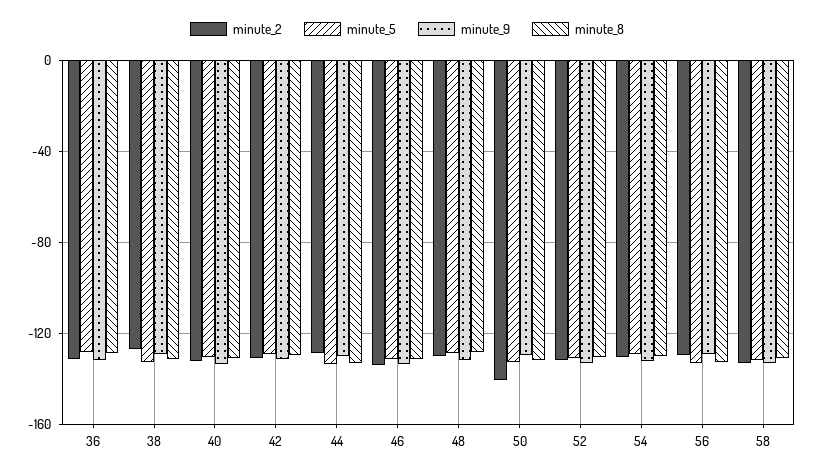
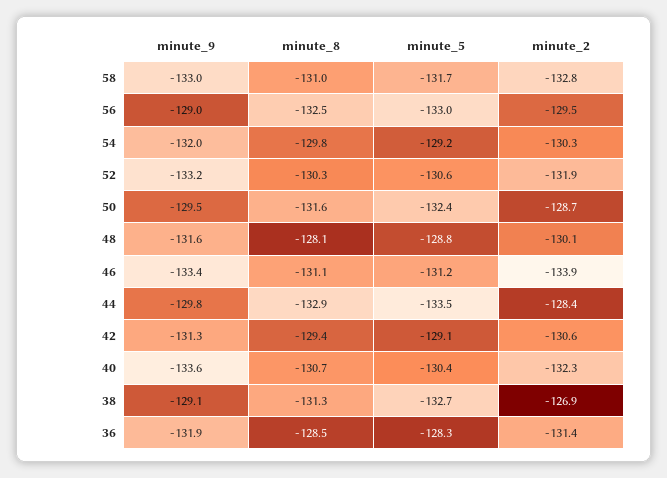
minute_2, 50: -140 -> -128.7

